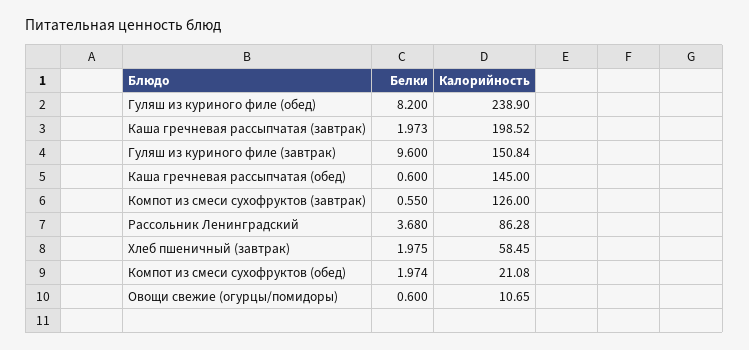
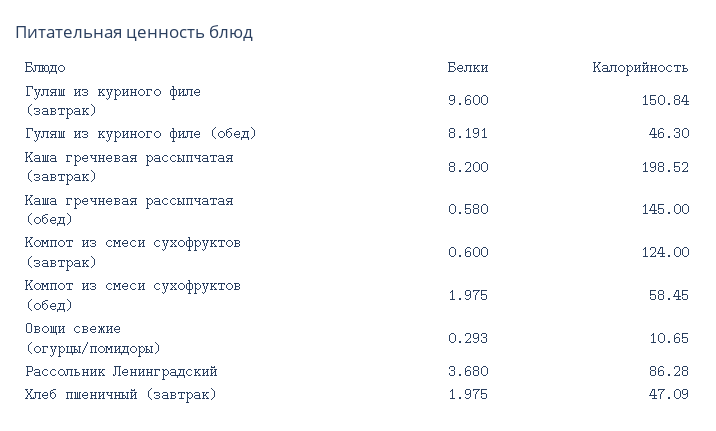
Белки, Гуляш из куриного филе (обед): 8.2 -> 8.191
Калорийность, Гуляш из куриного филе (обед): 238.9 -> 46.3
Белки, Каша гречневая рассыпчатая (завтрак): 1.973 -> 8.2
Белки, Каша гречневая рассыпчатая (обед): 0.6 -> 0.58
Белки, Компот из смеси сухофруктов (завтрак): 0.55 -> 0.6
Калорийность, Компот из смеси сухофруктов (завтрак): 126 -> 124
Калорийность, Хлеб пшеничный (завтрак): 58.45 -> 47.09
Белки, Компот из смеси сухофруктов (обед): 1.974 -> 1.975
Калорийность, Компот из смеси сухофруктов (обед): 21.08 -> 58.45
Белки, Овощи свежие (огурцы/помидоры): 0.6 -> 0.293

